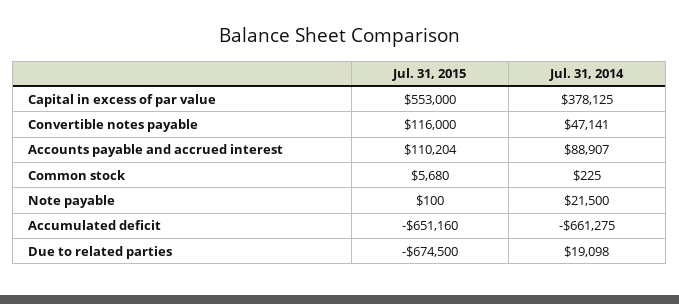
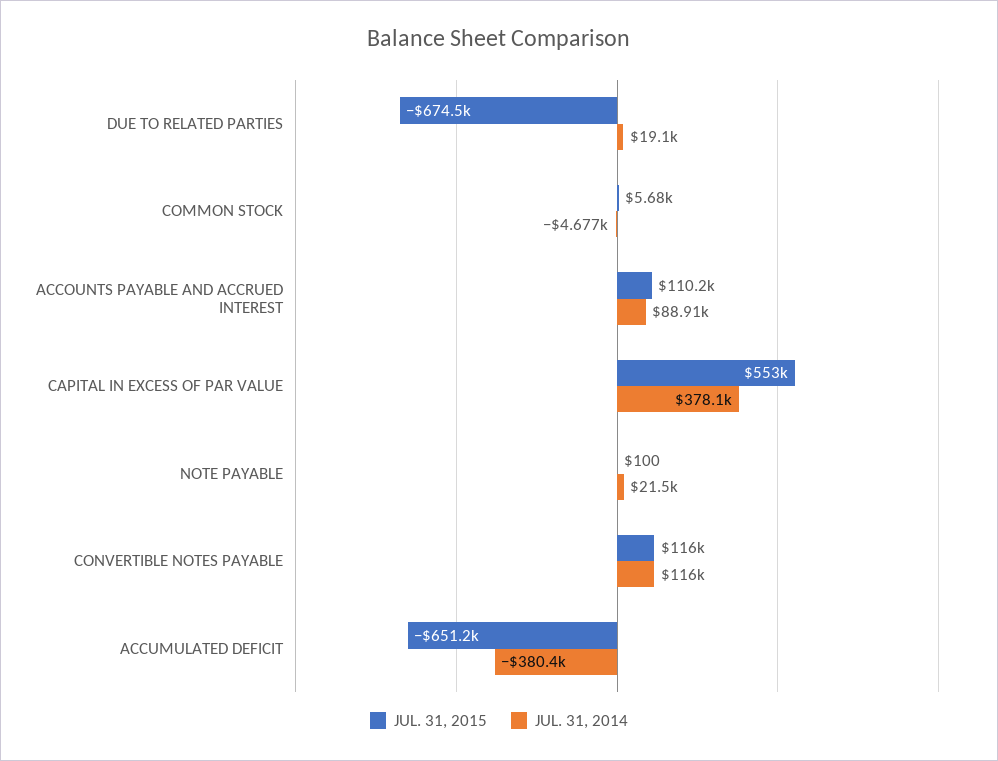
Jul. 31, 2014, Convertible notes payable: 47141 -> 116000
Jul. 31, 2014, Common stock: 225 -> -4677
Jul. 31, 2014, Accumulated deficit: -661275 -> -380400

